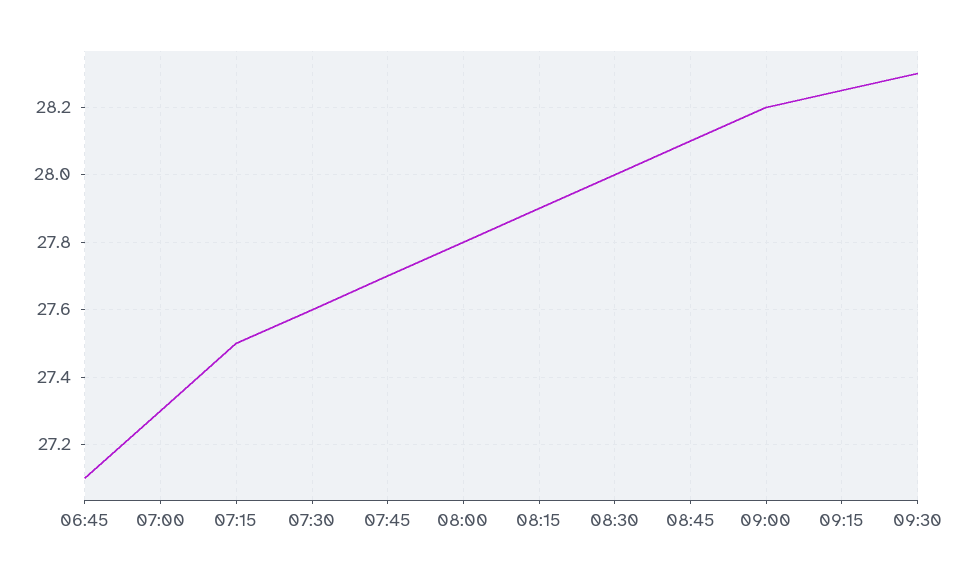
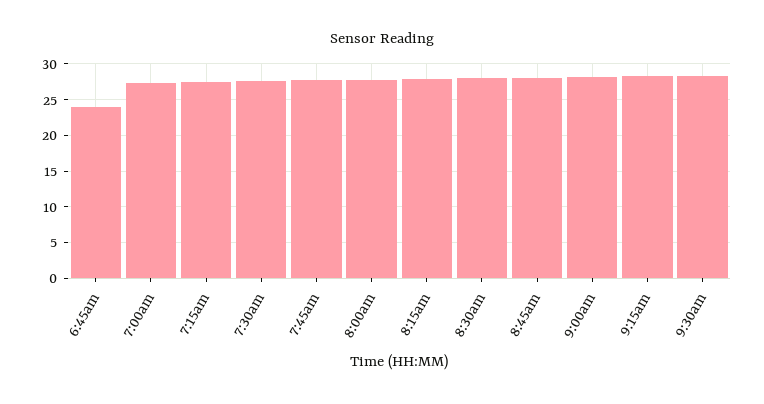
06:45: 27.1 -> 24

